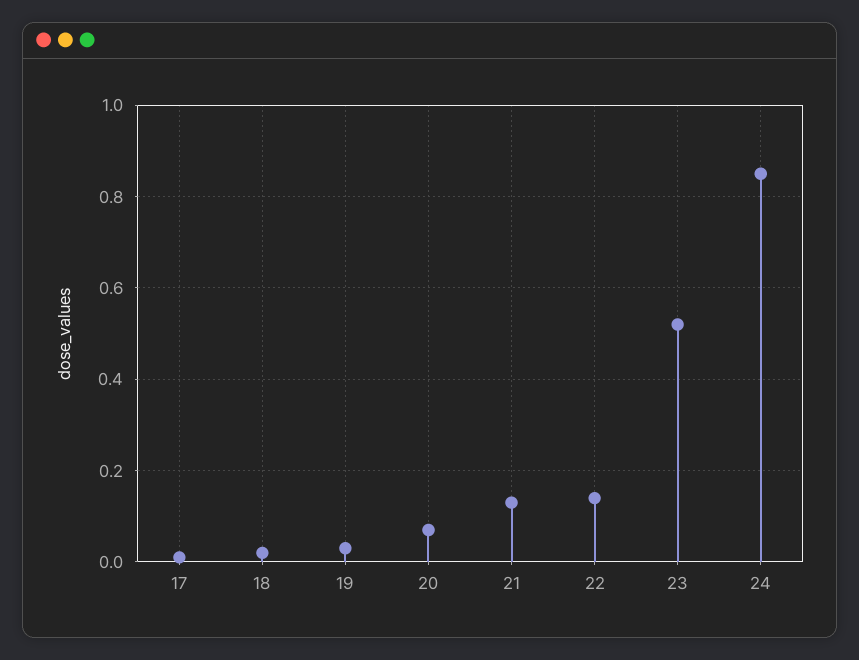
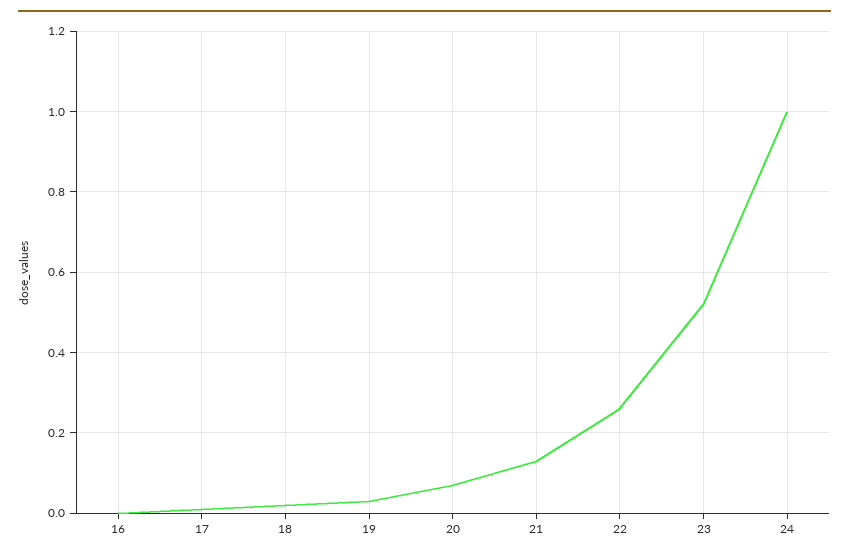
22: 0.15 -> 0.25
24: 0.85 -> 1
16: none -> 0

